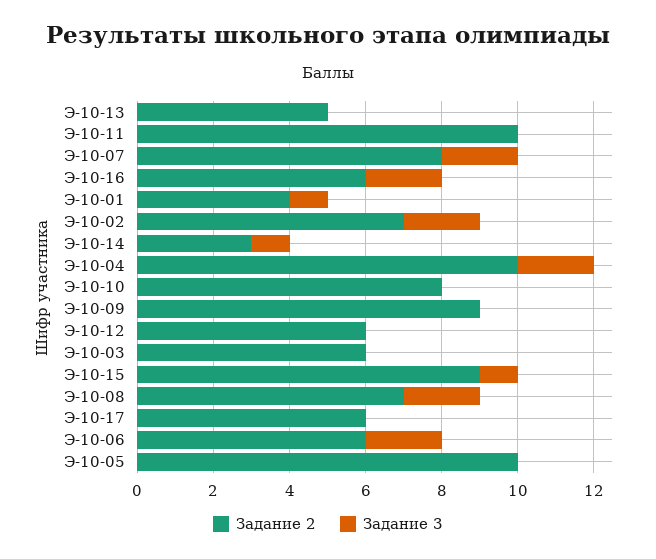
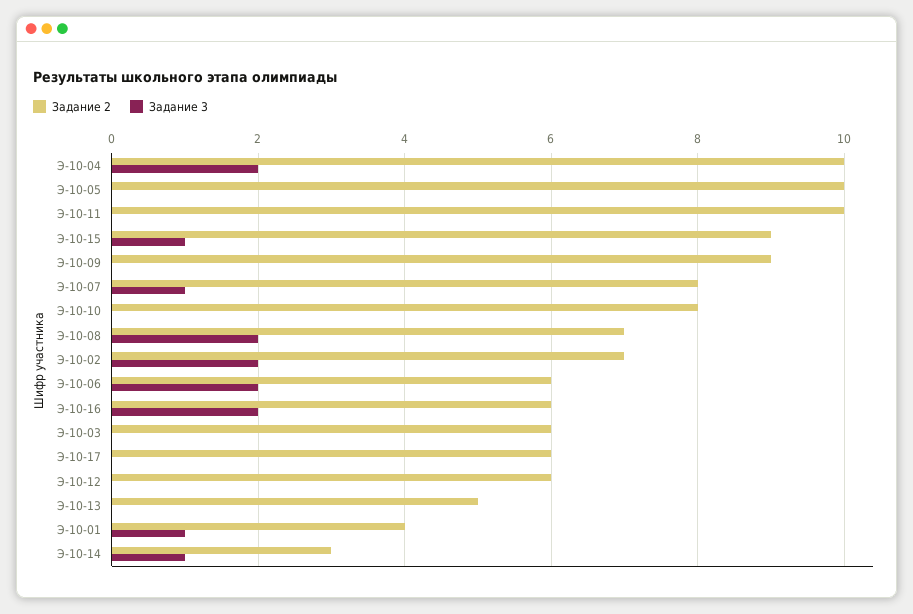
Задание 3, Э-10-07: 2 -> 1

